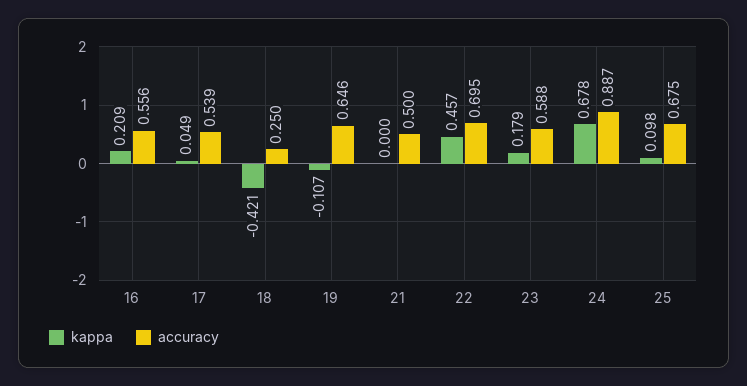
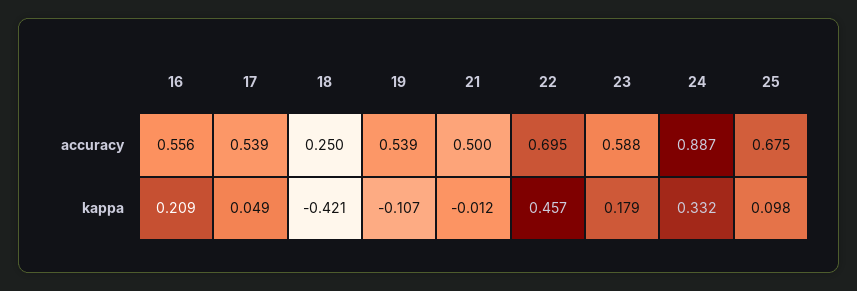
accuracy, 19: 0.646 -> 0.539
kappa, 21: 0 -> -0.012
kappa, 24: 0.678 -> 0.332

